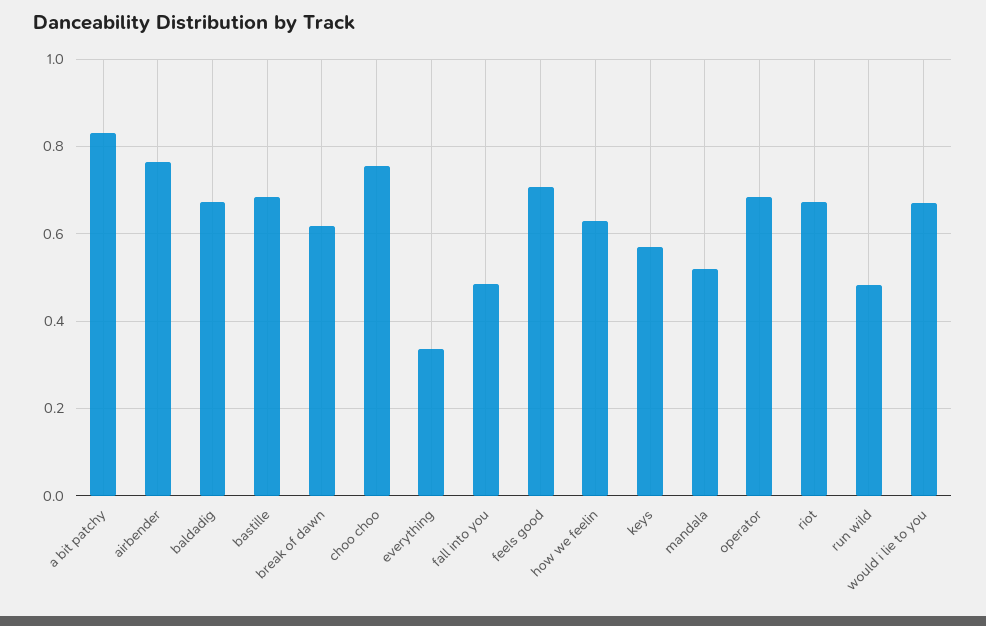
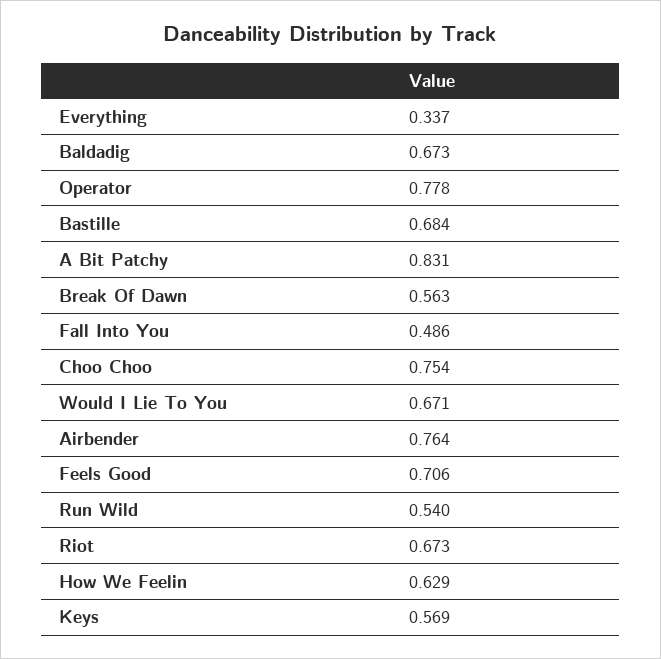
break of dawn: 0.62 -> 0.563
mandala: 0.52 -> none
operator: 0.68 -> 0.778
run wild: 0.48 -> 0.54

